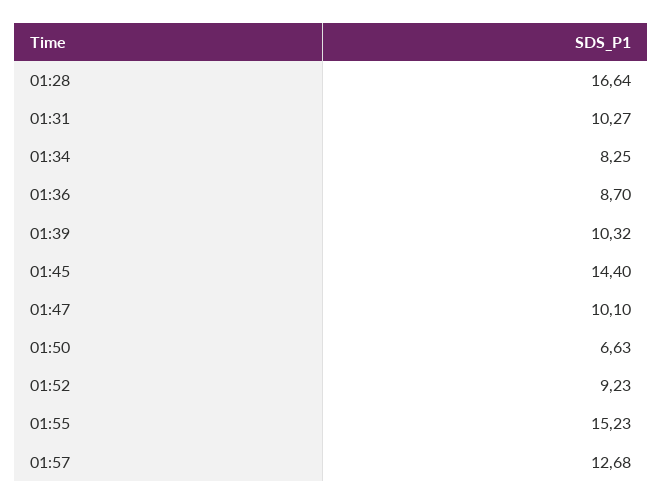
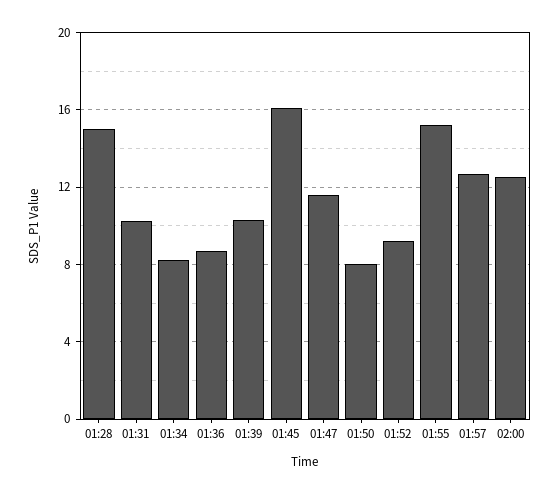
01:28: 16.64 -> 15
01:45: 14.4 -> 16
01:47: 10.1 -> 11.5
01:50: 6.63 -> 8
02:00: none -> 12.5

